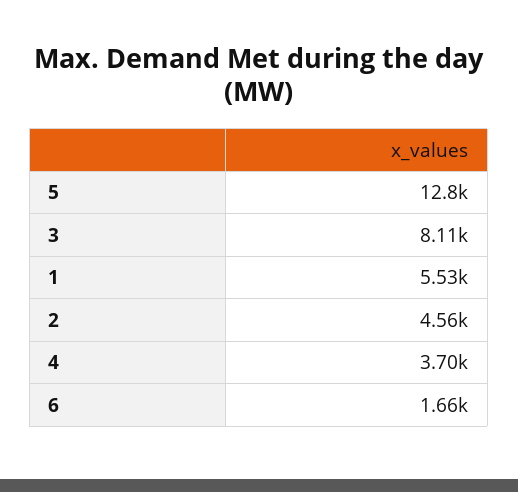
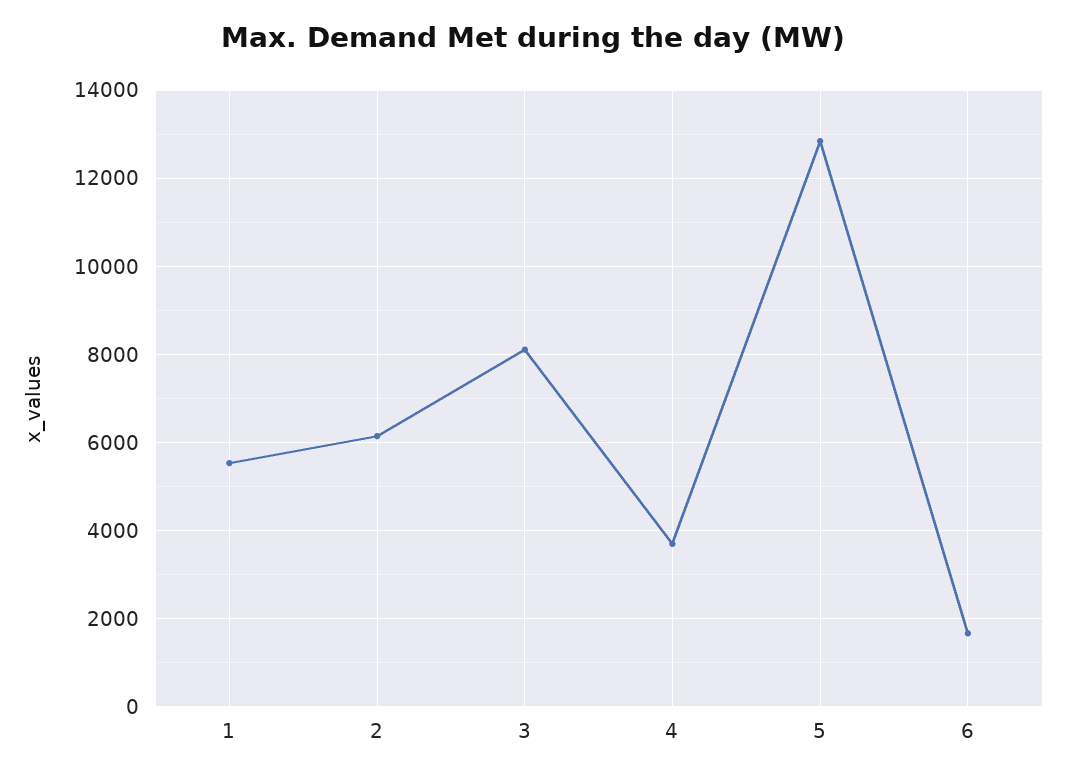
2: 4560 -> 6200

